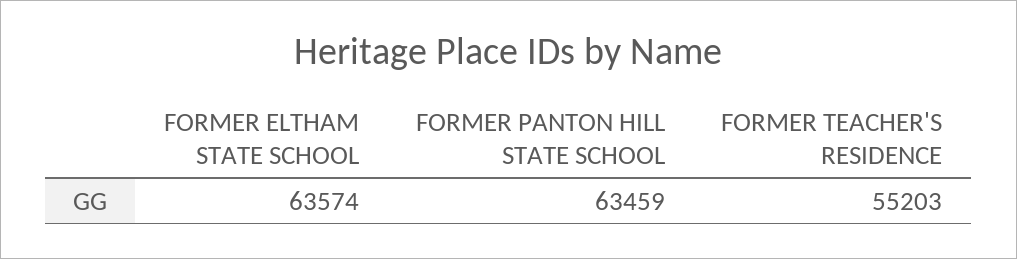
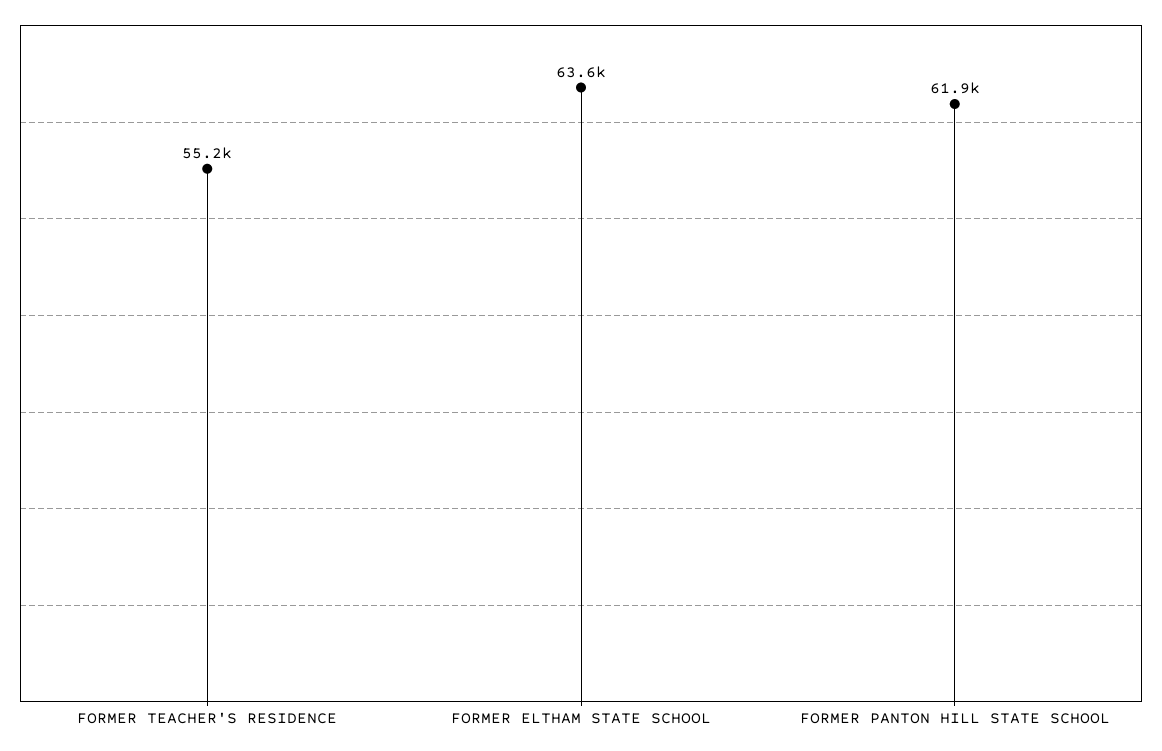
FORMER PANTON HILL STATE SCHOOL: 63459 -> 61900

